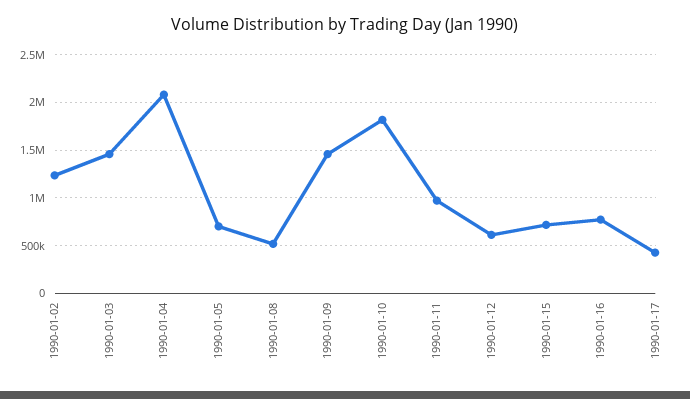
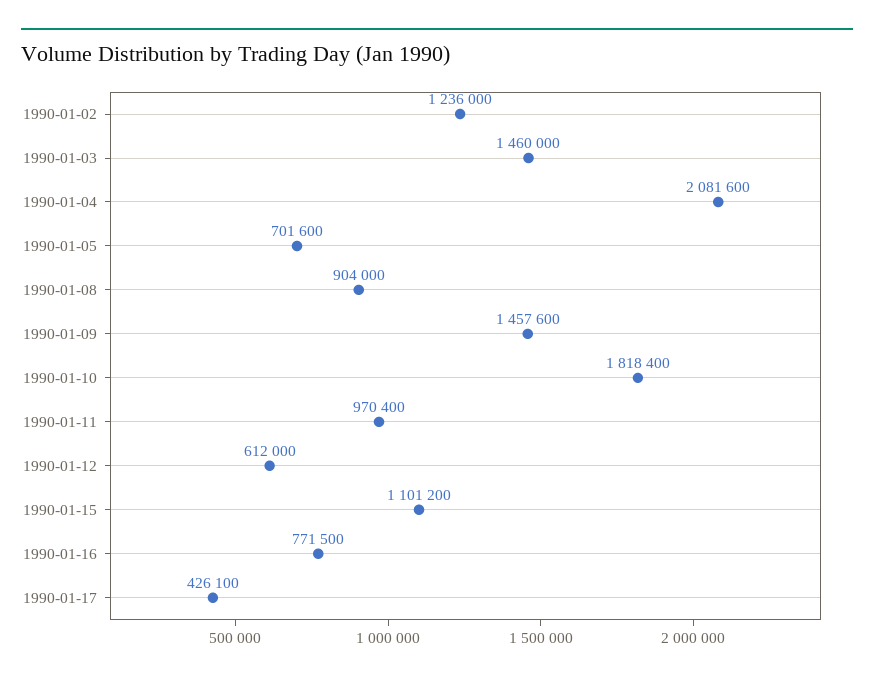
1990-01-08: 500000 -> 904000
1990-01-15: 700000 -> 1101200

